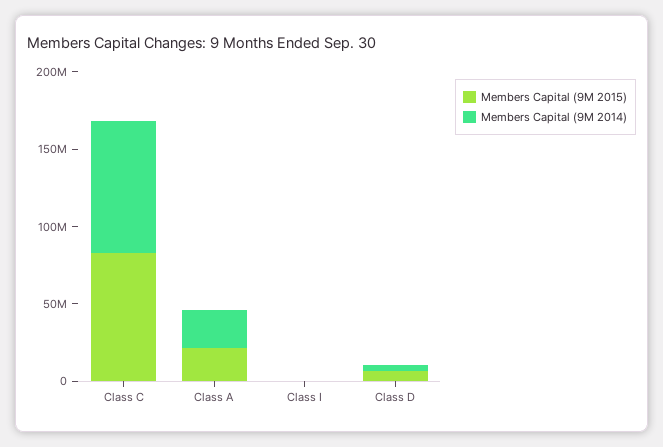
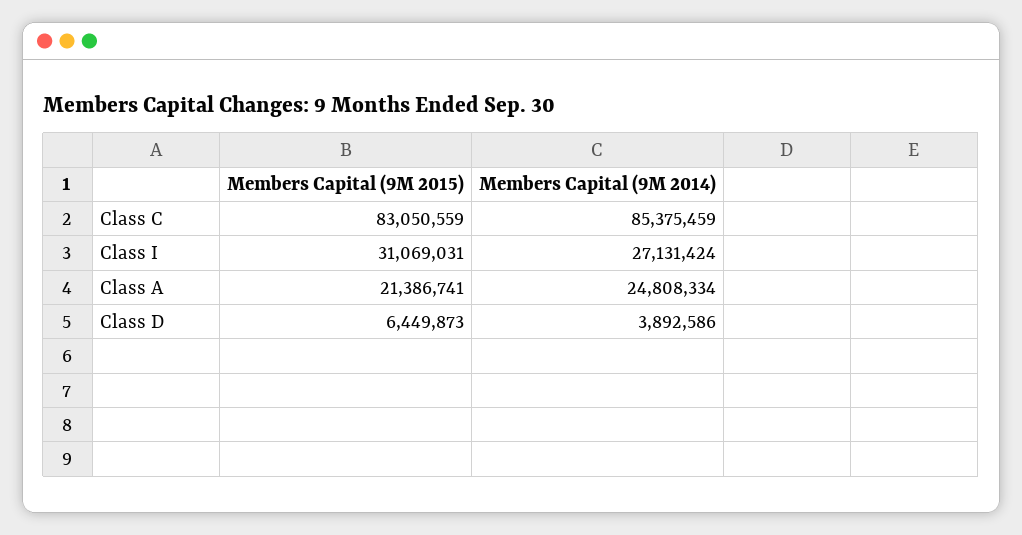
Members Capital (9M 2015), Class I: 0 -> 31069031
Members Capital (9M 2014), Class I: 0 -> 27131424

